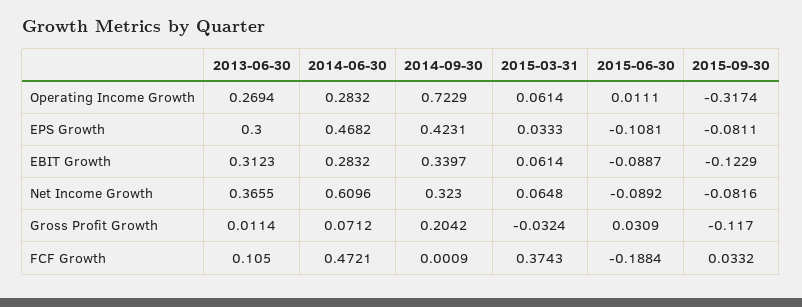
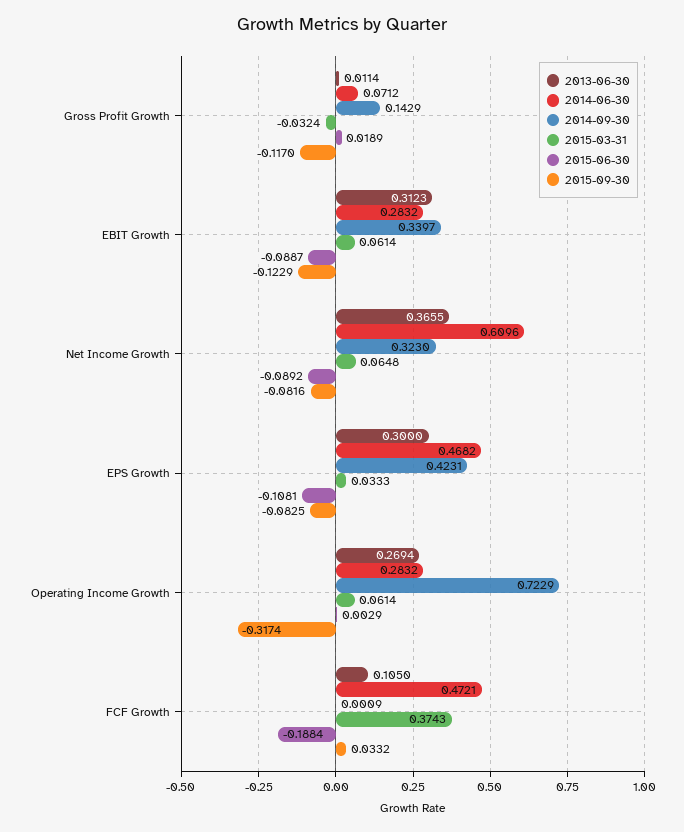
2015-06-30, Operating Income Growth: 0.0111 -> 0.0029
2015-09-30, EPS Growth: -0.0811 -> -0.0825
2014-09-30, Gross Profit Growth: 0.2042 -> 0.1429
2015-06-30, Gross Profit Growth: 0.0309 -> 0.0189

